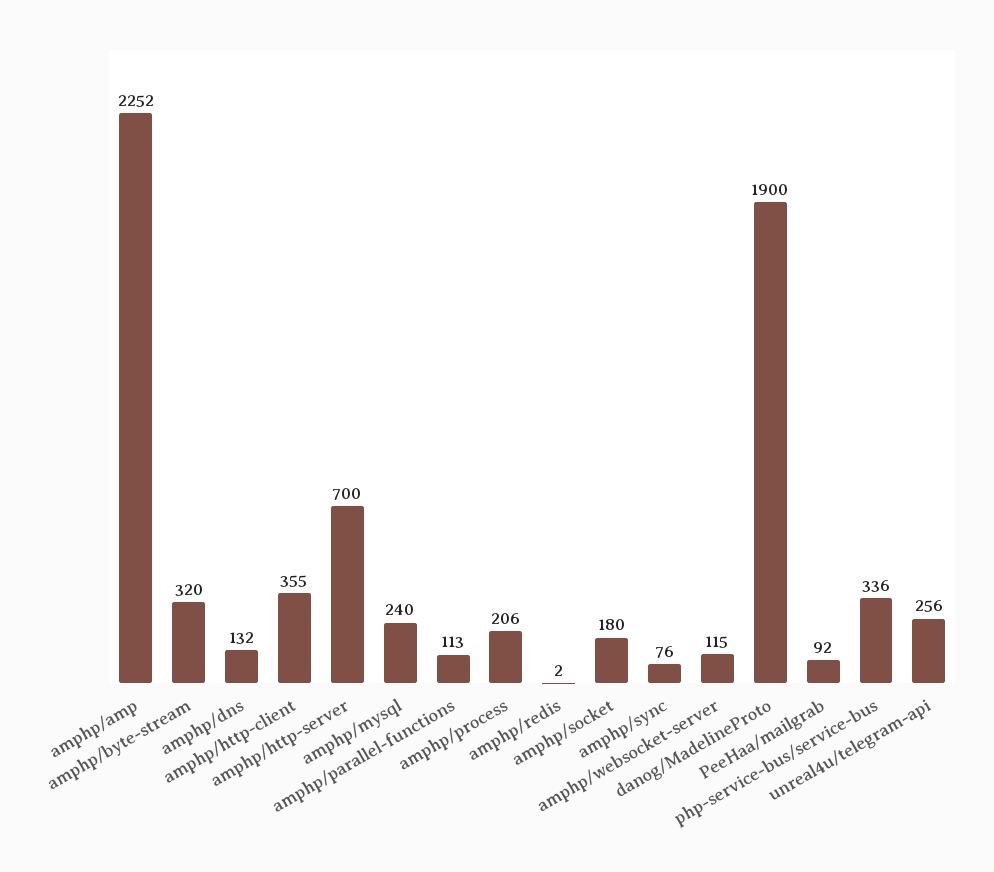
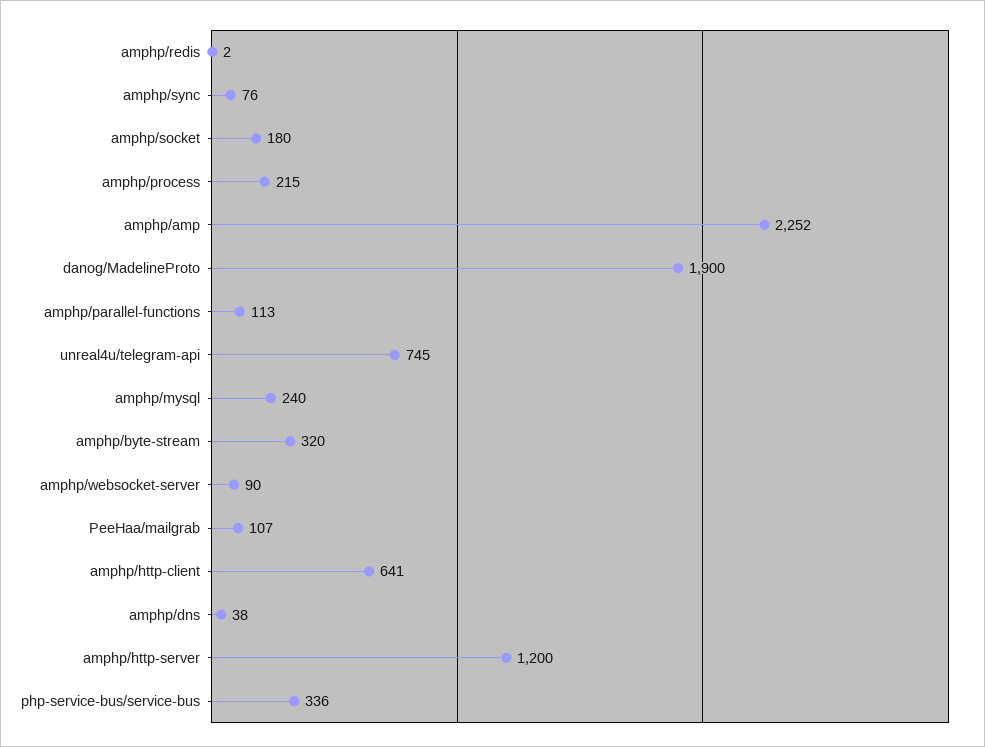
amphp/dns: 132 -> 38
amphp/http-client: 355 -> 641
amphp/http-server: 700 -> 1200
amphp/process: 206 -> 215
amphp/websocket-server: 115 -> 90
PeeHaa/mailgrab: 92 -> 107
unreal4u/telegram-api: 256 -> 745

